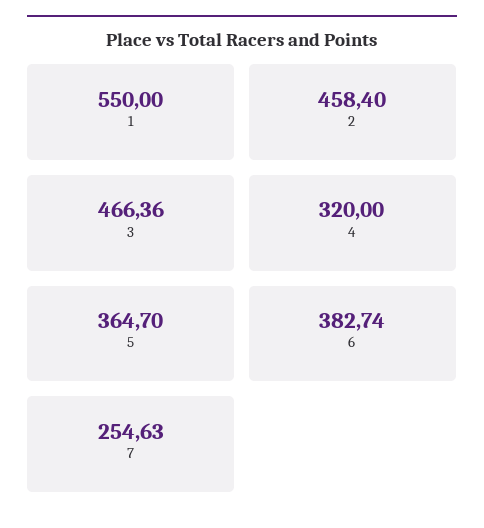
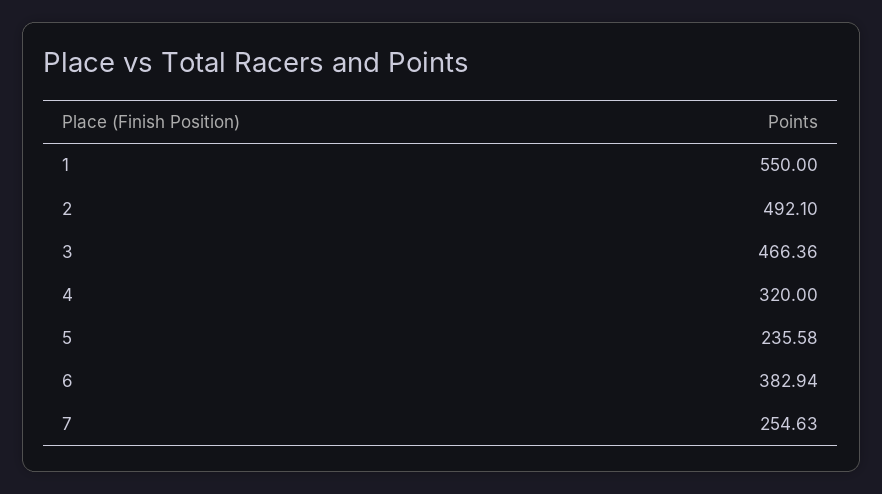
2: 458.4 -> 492.1
5: 364.7 -> 235.58
6: 382.74 -> 382.94

